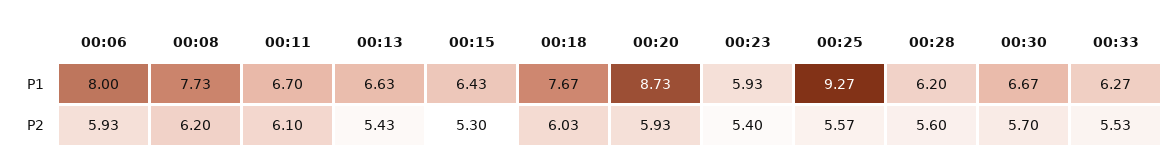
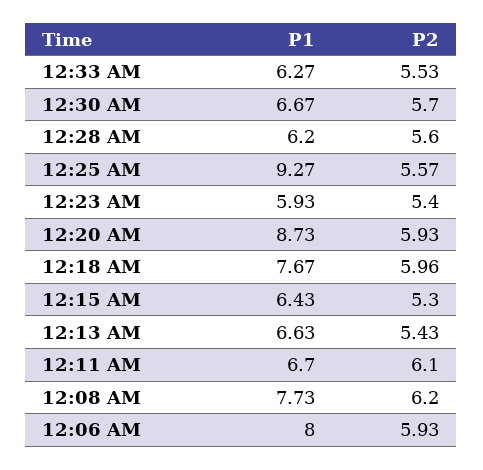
00:18, P2: 6.03 -> 5.96

